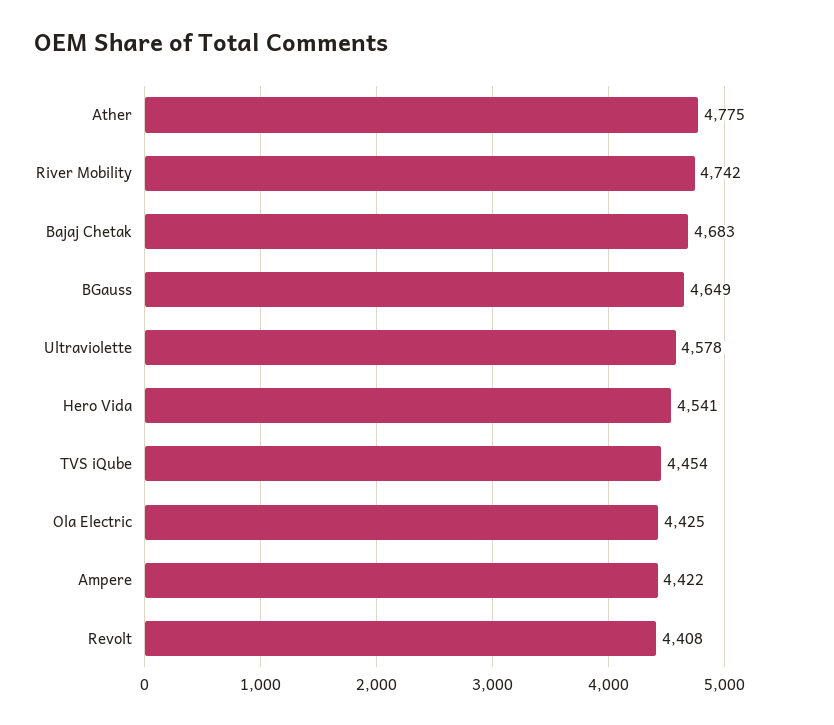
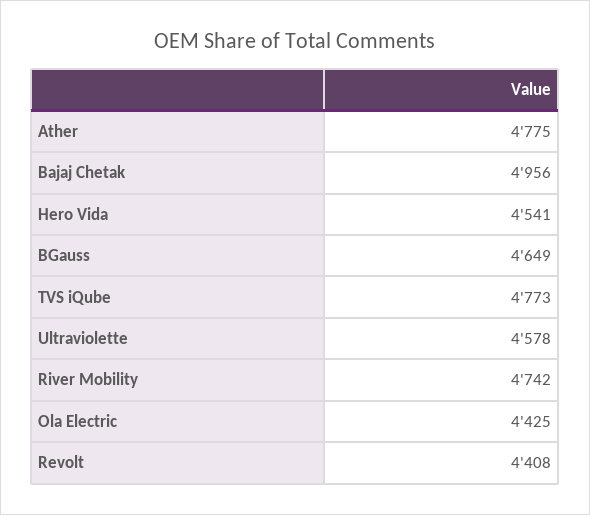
Bajaj Chetak: 4683 -> 4956
TVS iQube: 4454 -> 4773
Ampere: 4422 -> none

